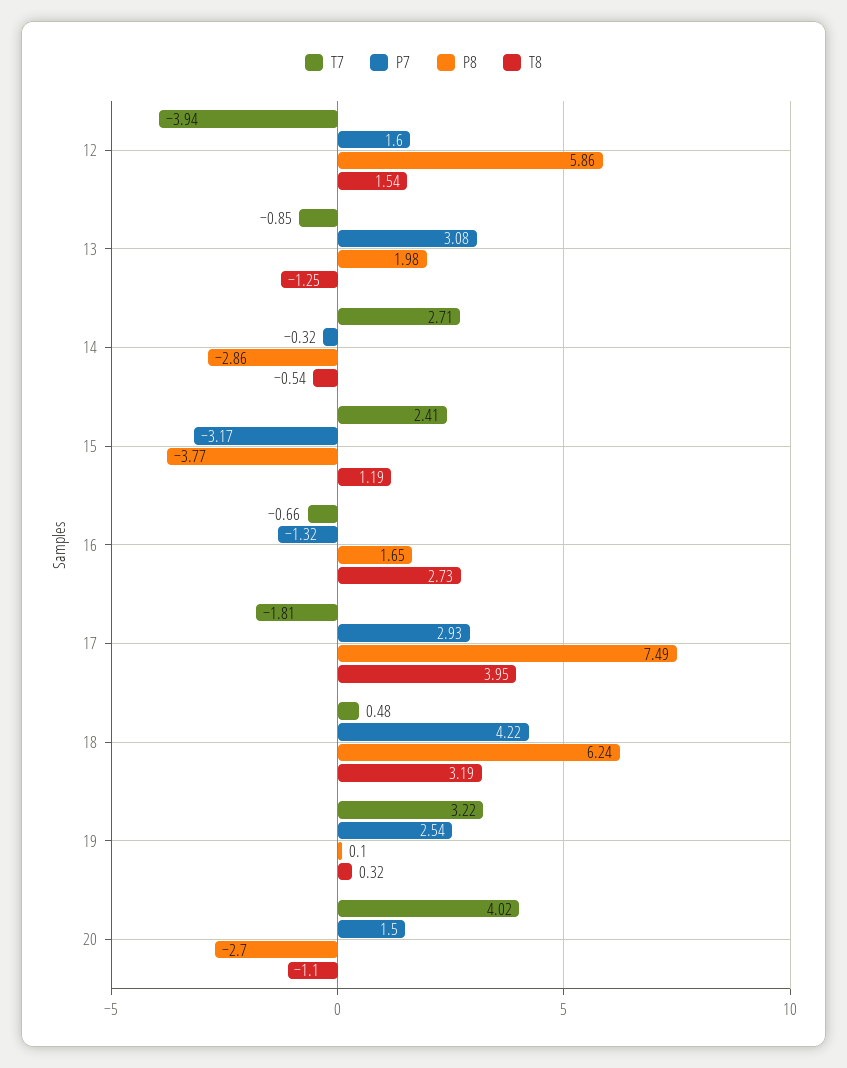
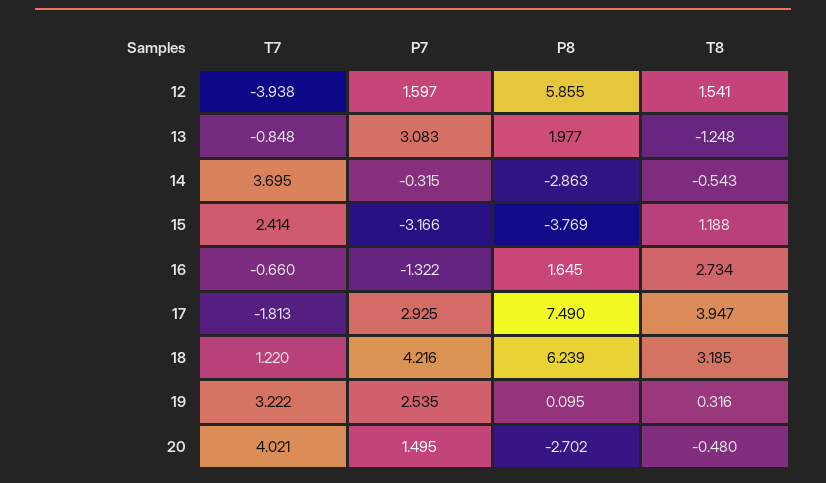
T7, 14: 2.71 -> 3.695
T7, 18: 0.48 -> 1.22
T8, 20: -1.1 -> -0.48

